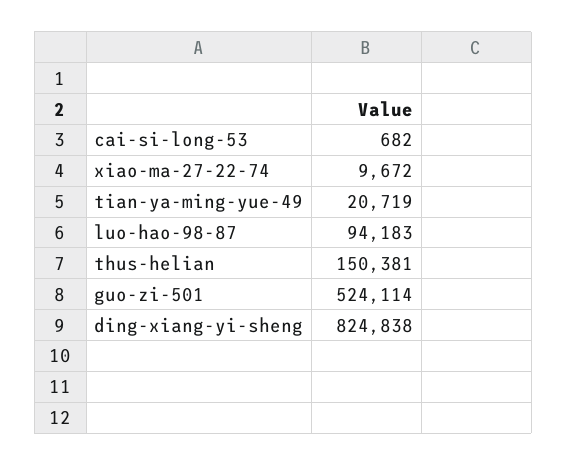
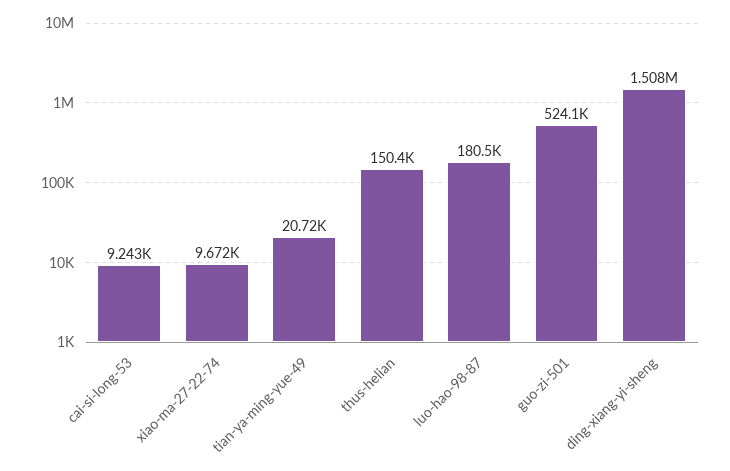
cai-si-long-53: 682 -> 9243
luo-hao-98-87: 94183 -> 180500
ding-xiang-yi-sheng: 824838 -> 1508000

